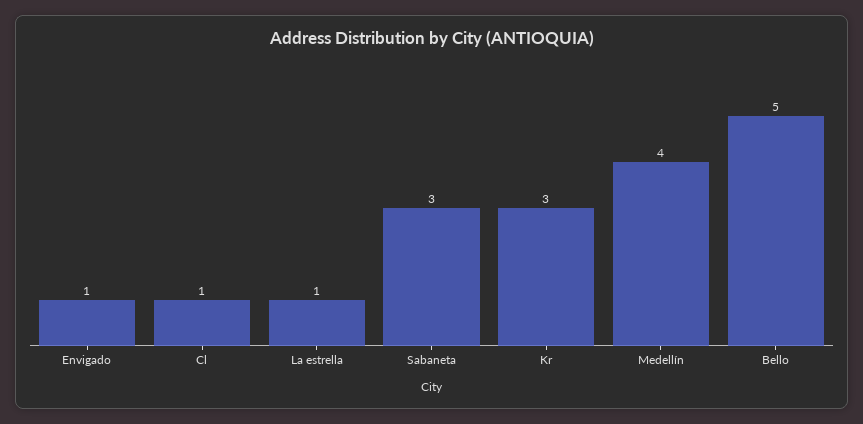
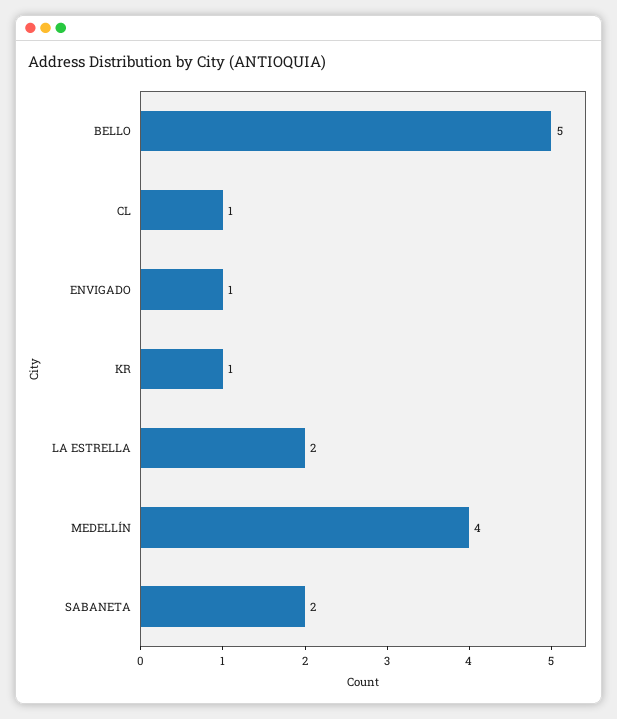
La estrella: 1 -> 2
Sabaneta: 3 -> 2
Kr: 3 -> 1

